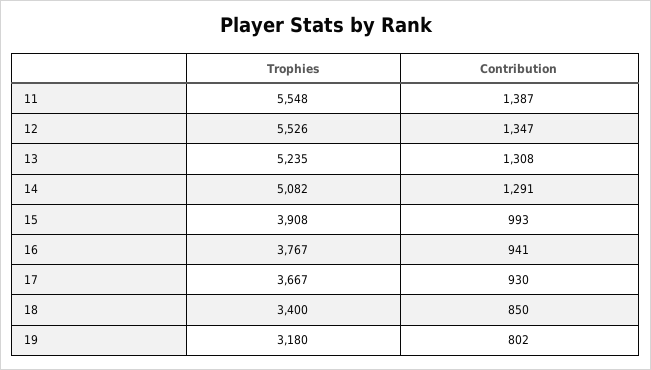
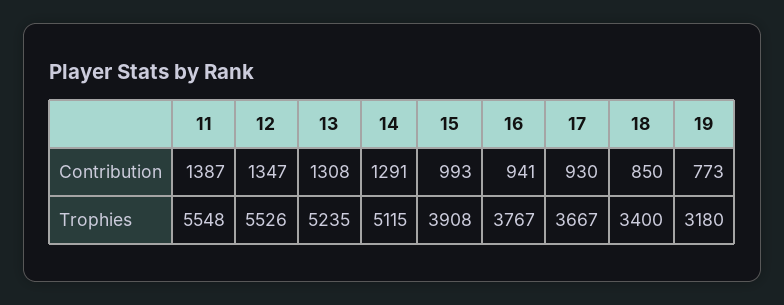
Trophies, 14: 5082 -> 5115
Contribution, 19: 802 -> 773

